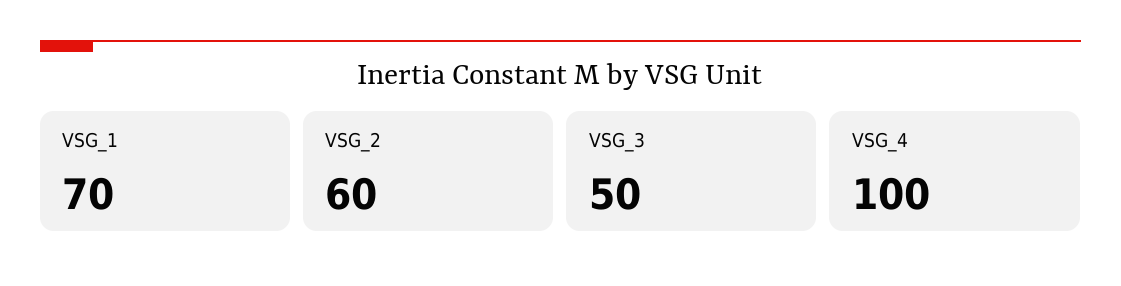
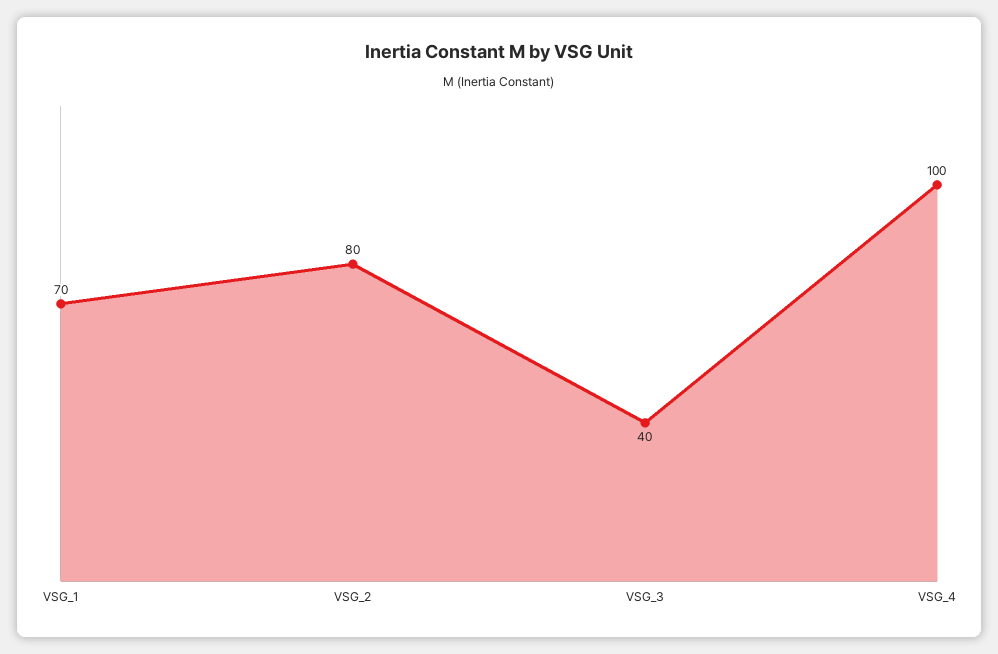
VSG_2: 60 -> 80
VSG_3: 50 -> 40

